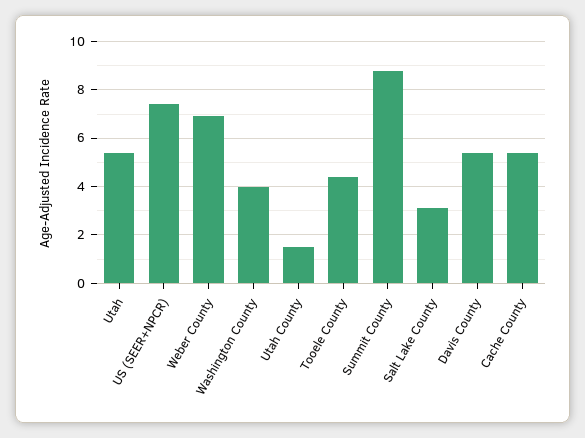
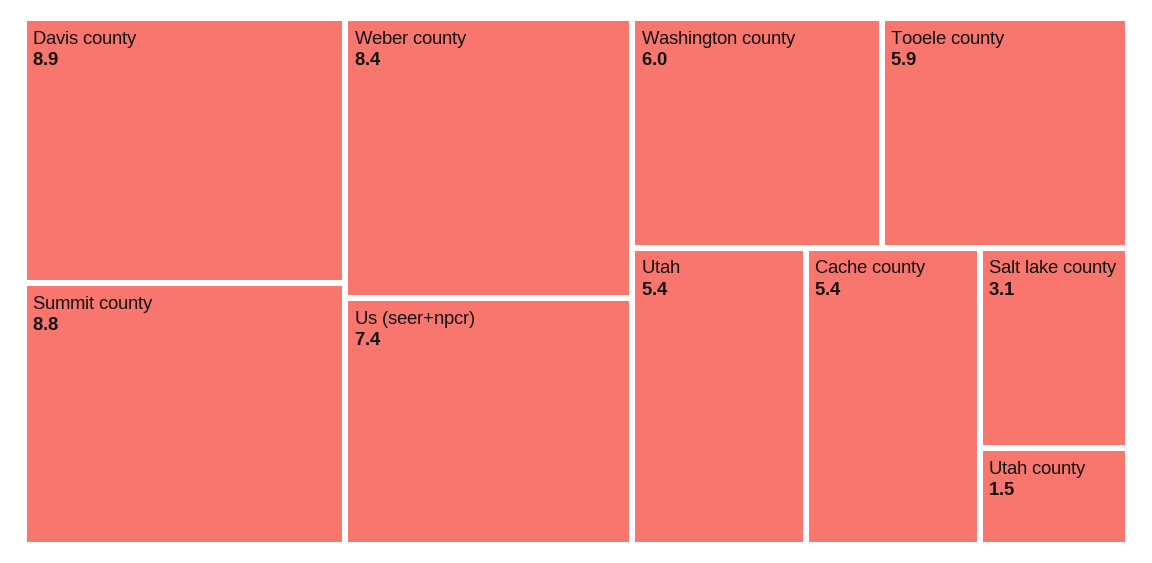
Weber County: 7 -> 8.4
Washington County: 4 -> 6
Tooele County: 4.5 -> 5.9
Davis County: 5.5 -> 8.9

